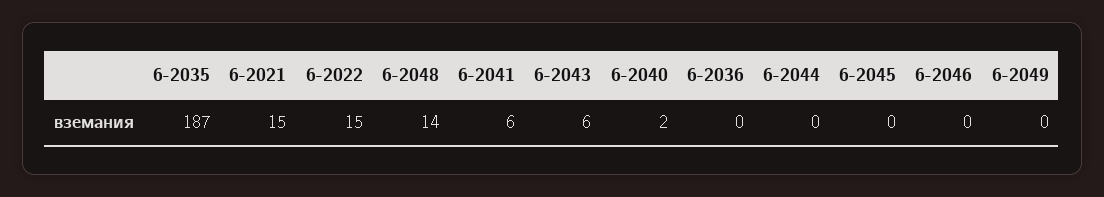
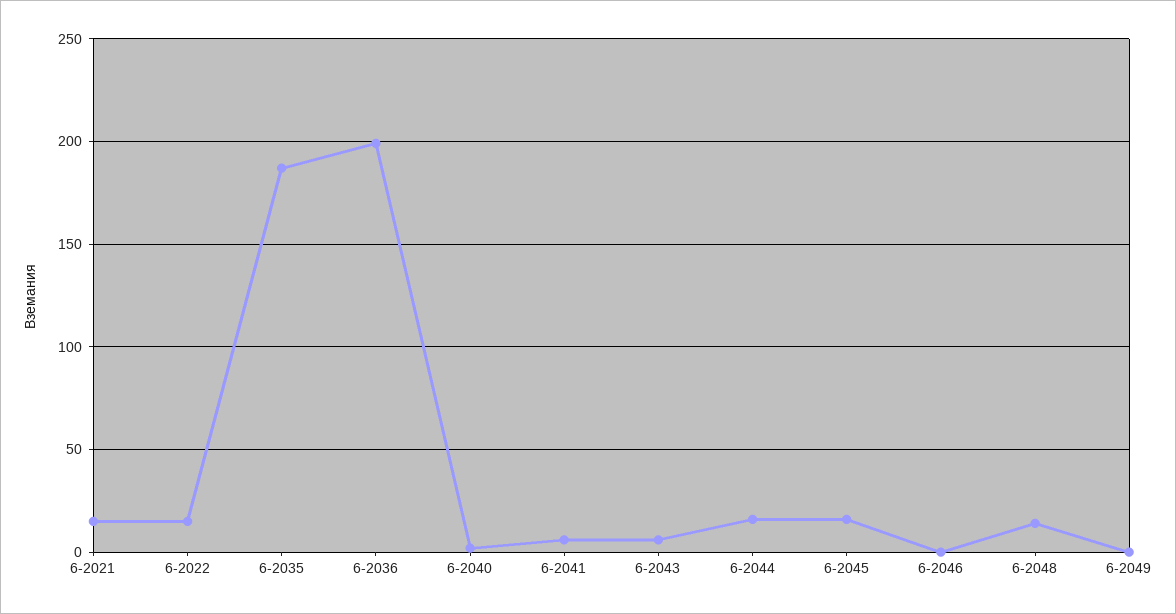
6-2036: 0 -> 200
6-2044: 0 -> 15
6-2045: 0 -> 15

